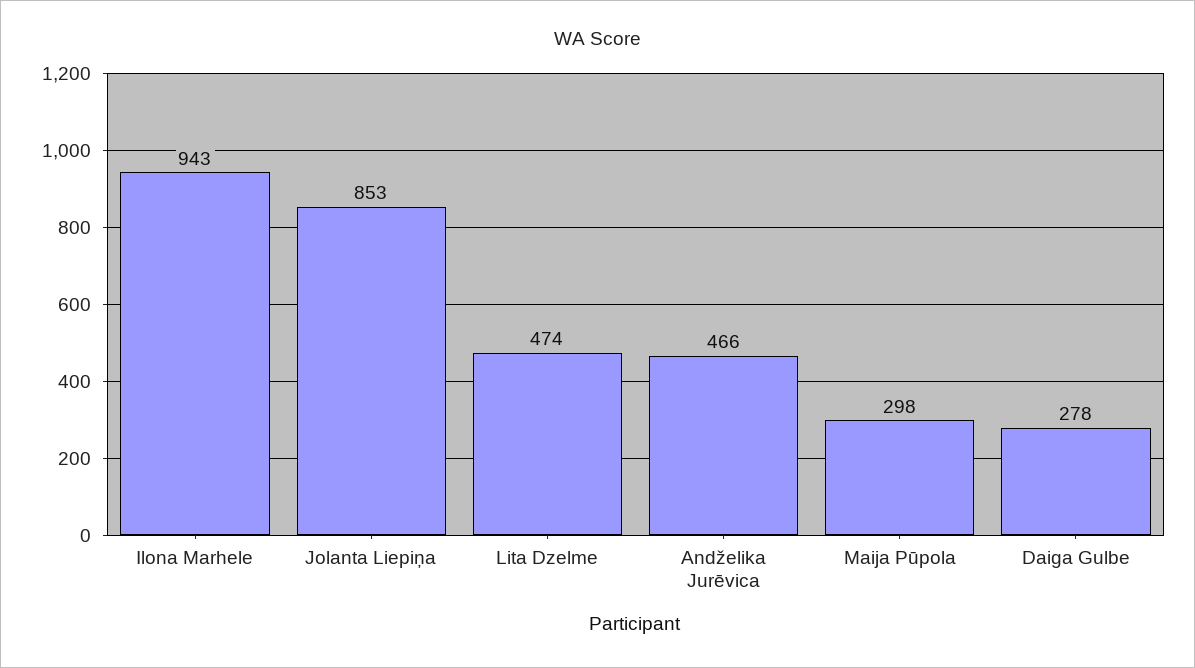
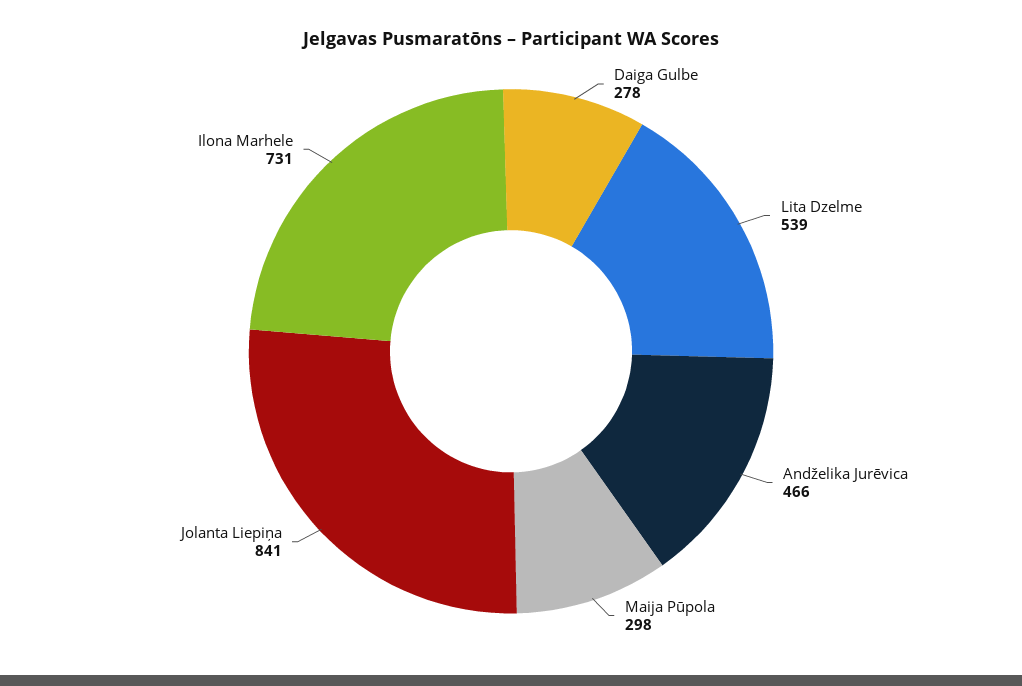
Ilona Marhele: 943 -> 731
Jolanta Liepiņa: 853 -> 841
Lita Dzelme: 474 -> 539

